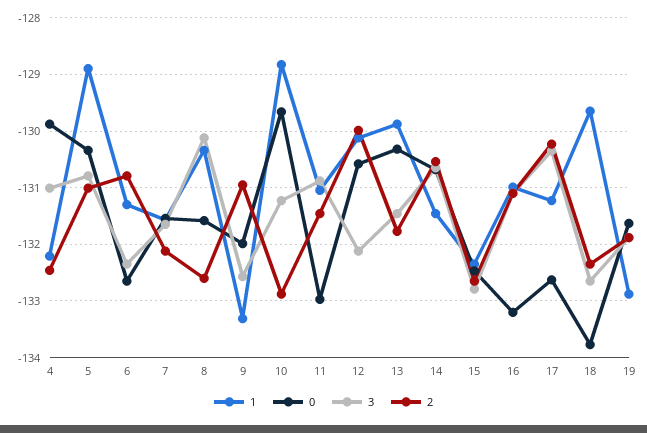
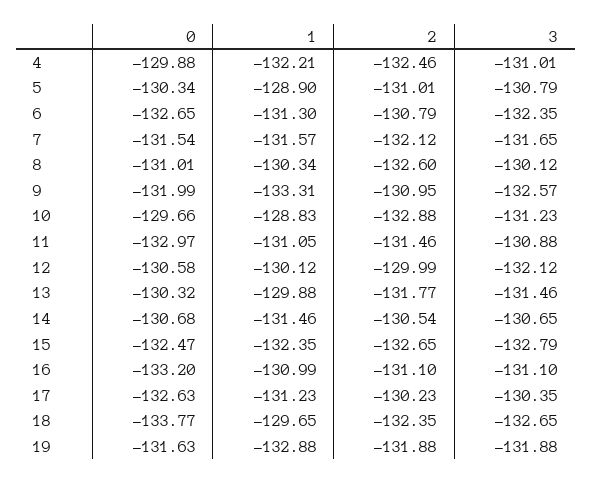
0, 8: -131.6 -> -131.01

